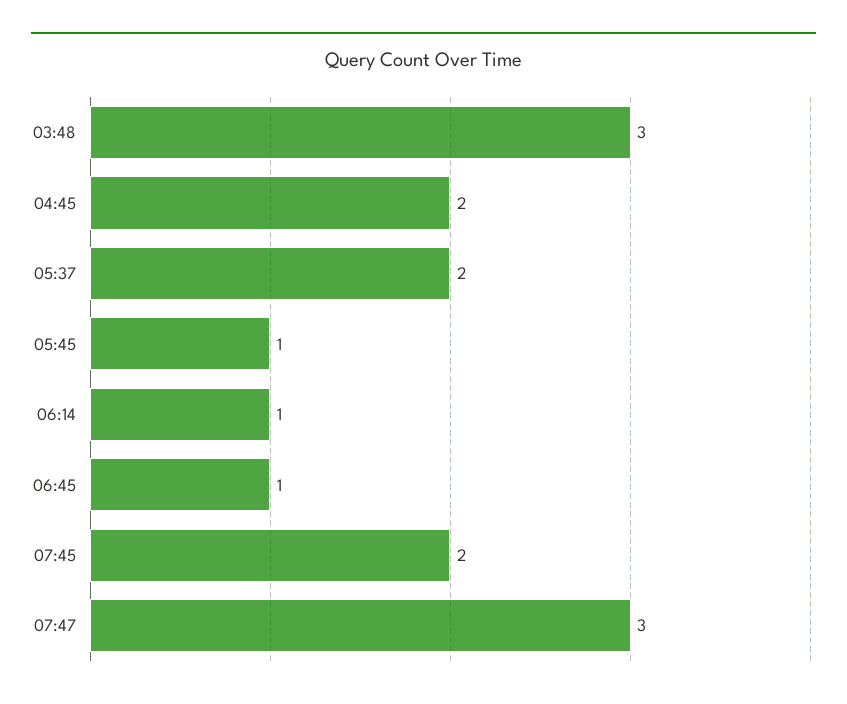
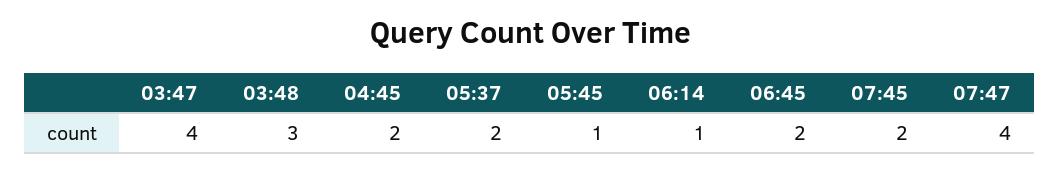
06:45: 1 -> 2
07:47: 3 -> 4
03:47: none -> 4

